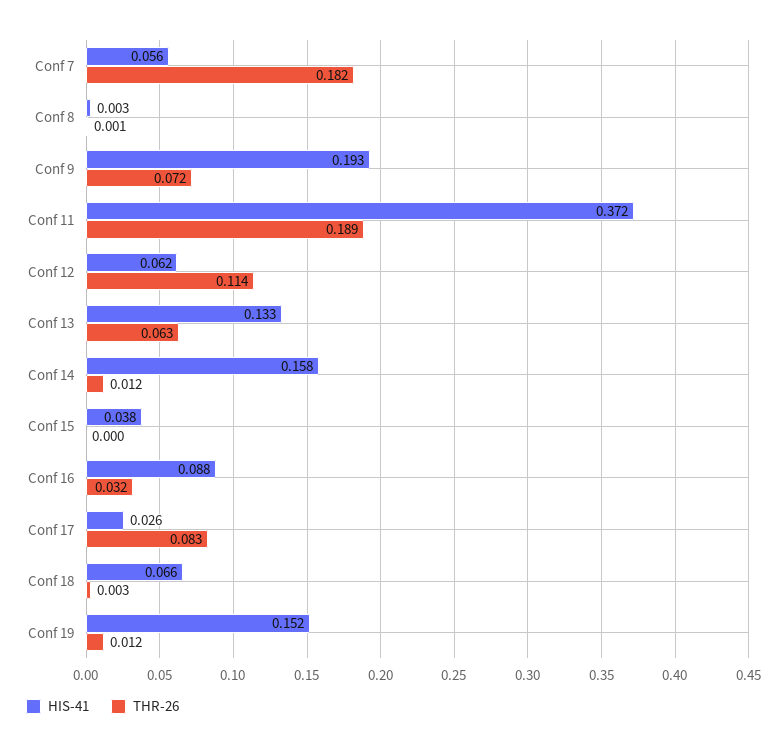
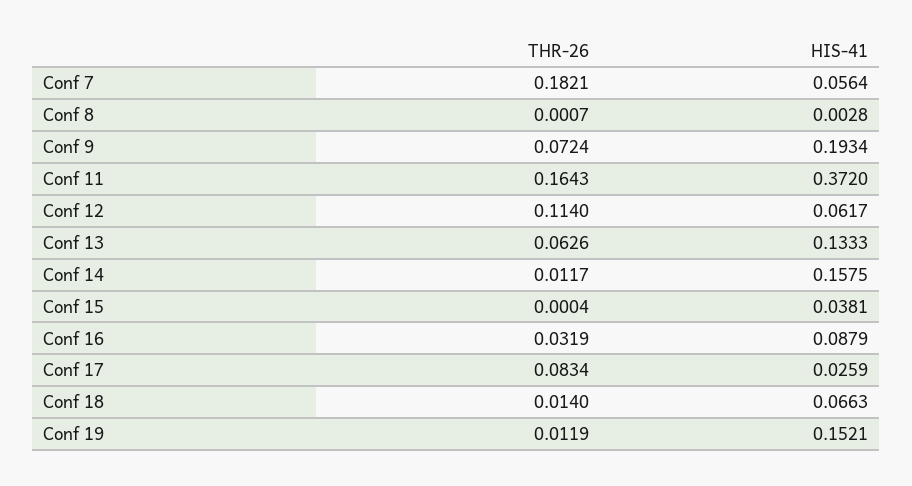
THR-26, Conf 11: 0.189 -> 0.1643
THR-26, Conf 18: 0.003 -> 0.014

